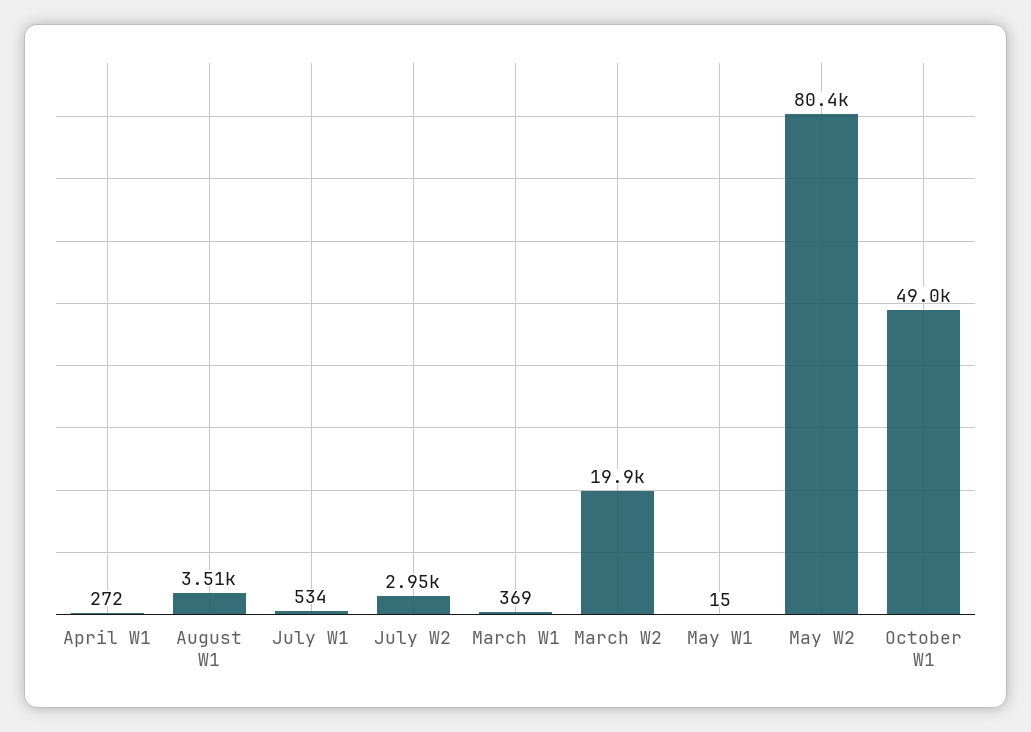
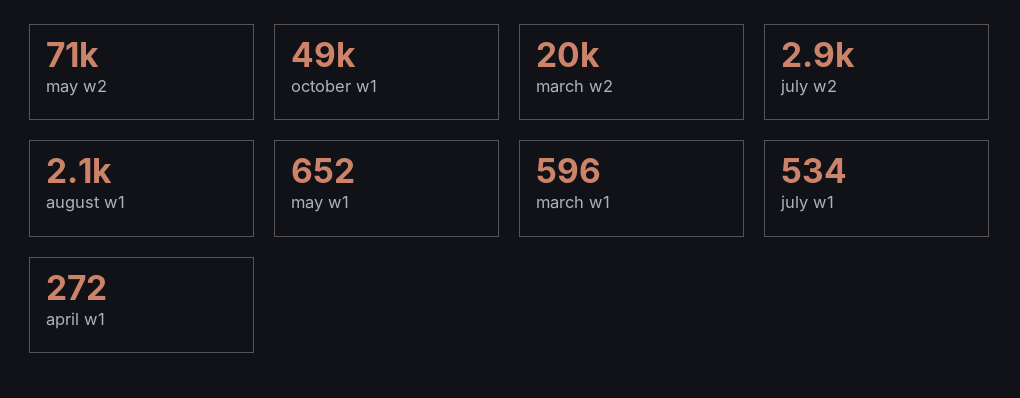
August W1: 3510 -> 2100
March W1: 369 -> 596
May W1: 15 -> 652
May W2: 80400 -> 71000

